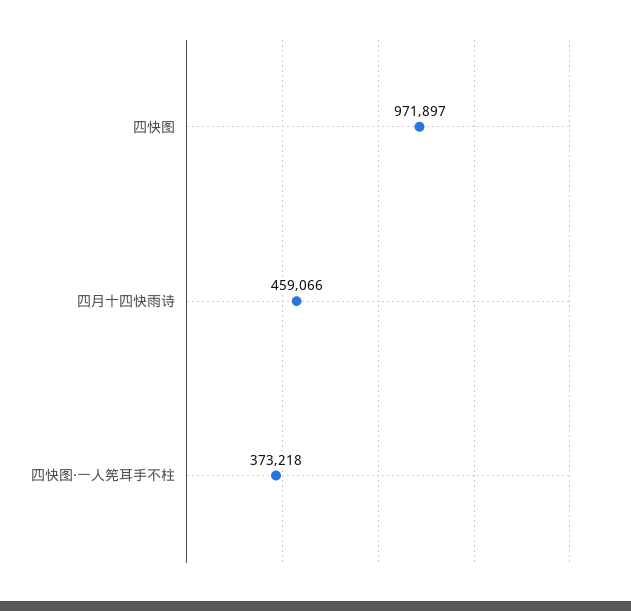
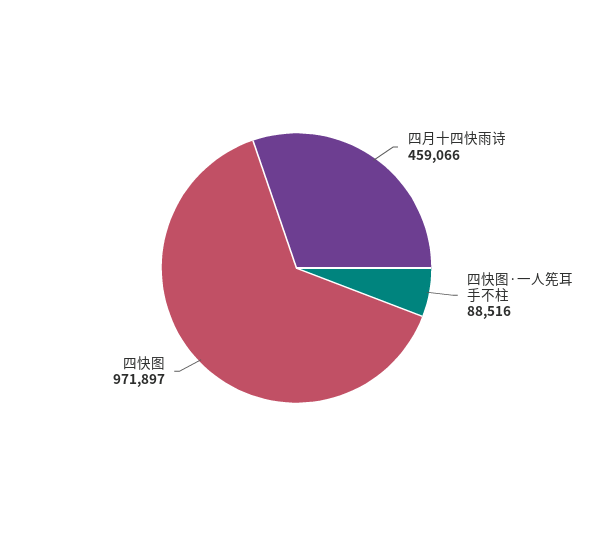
四快图·一人筅耳手不柱: 373218 -> 88516

